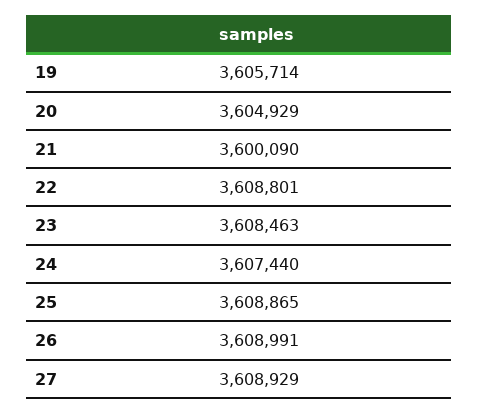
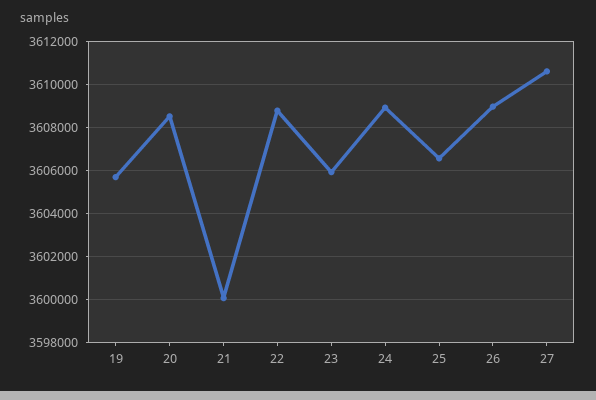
20: 3604929 -> 3608500
23: 3608463 -> 3606000
24: 3607440 -> 3609000
25: 3608865 -> 3606500
27: 3608929 -> 3610500

